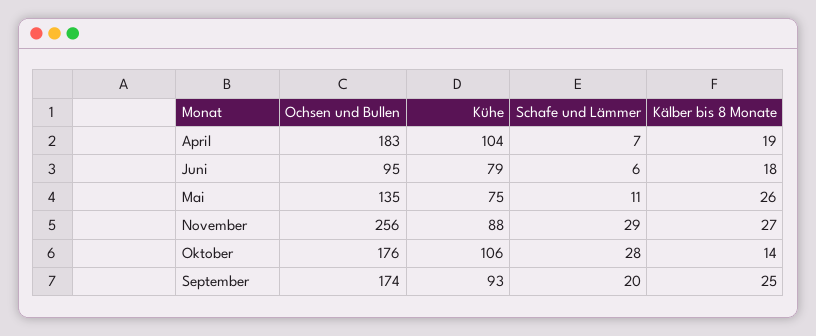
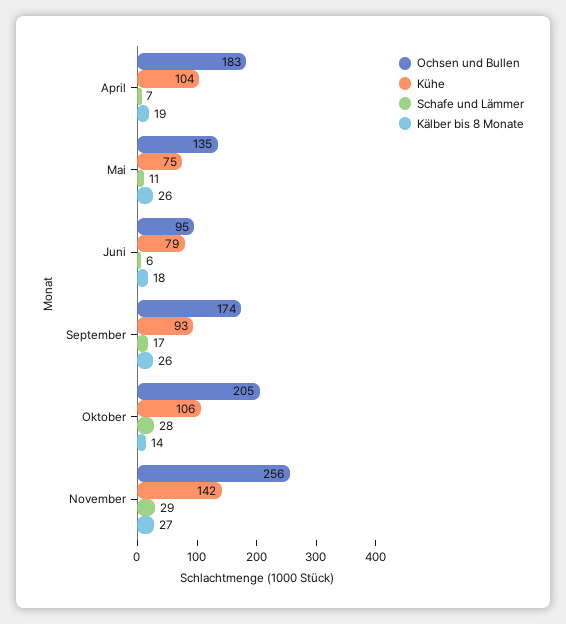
Kühe, November: 88 -> 142
Ochsen und Bullen, Oktober: 176 -> 205
Schafe und Lämmer, September: 20 -> 17
Kälber bis 8 Monate, September: 25 -> 26

